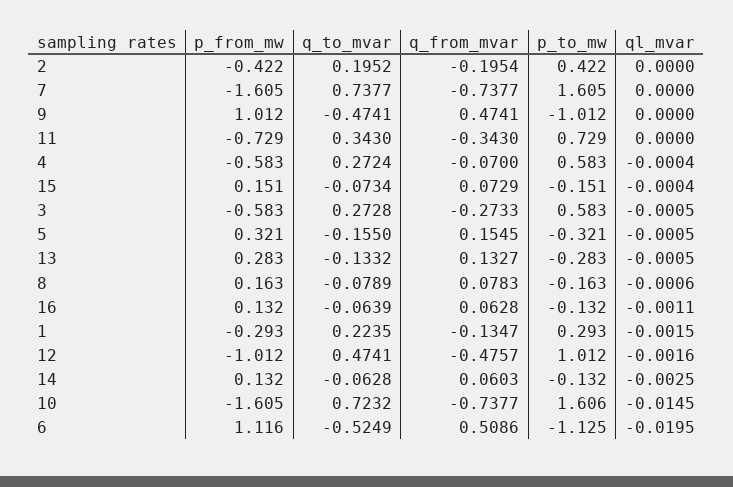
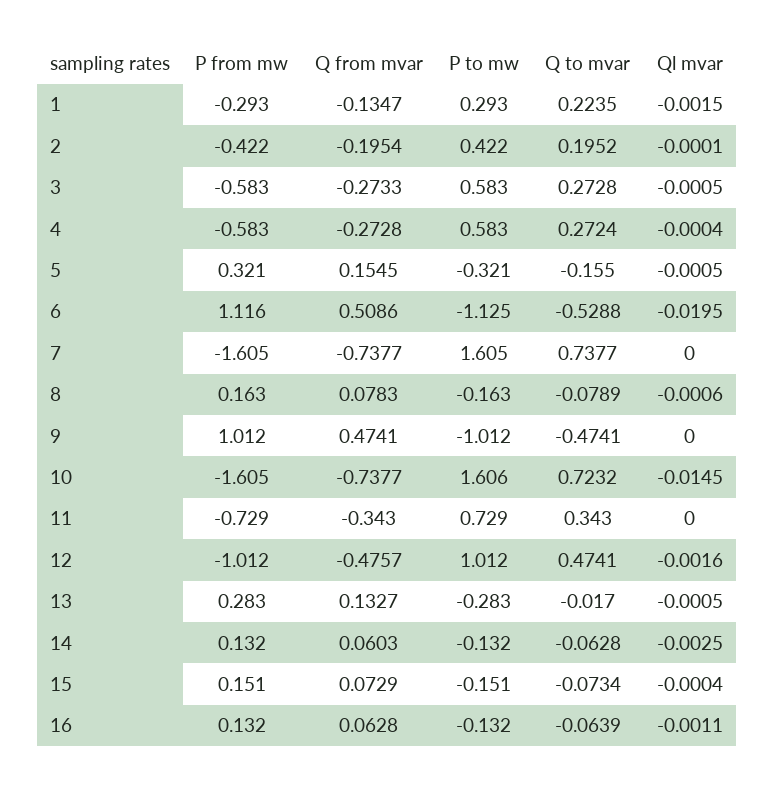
ql_mvar, 2: 0 -> -0.0001
q_from_mvar, 4: -0.07 -> -0.2728
q_to_mvar, 13: -0.1332 -> -0.017
q_to_mvar, 6: -0.5249 -> -0.5288

